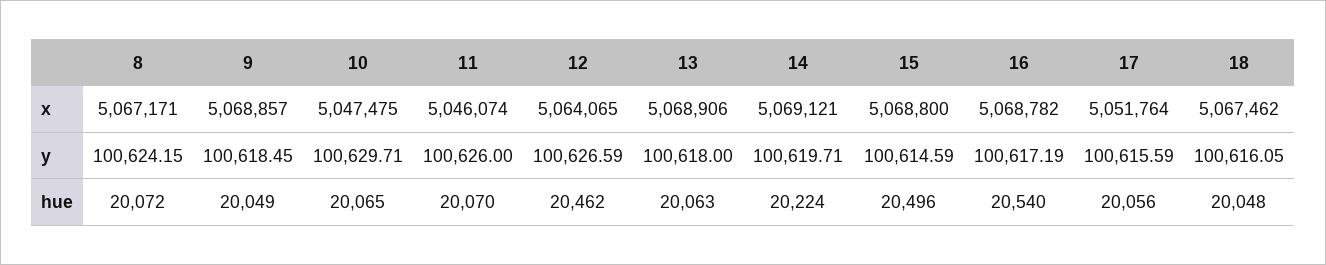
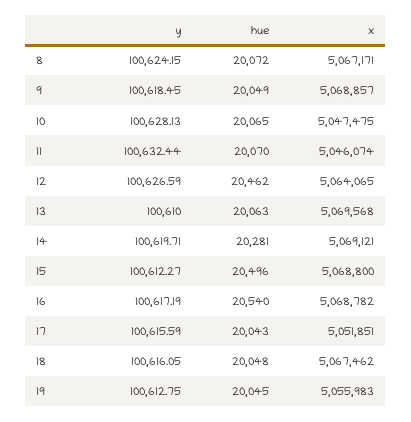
13, x: 5068906 -> 5069568
17, x: 5051764 -> 5051851
10, y: 100629.71 -> 100628.13
11, y: 100626 -> 100632.44
13, y: 100618 -> 100610
15, y: 100614.59 -> 100612.27
14, hue: 20224 -> 20281
17, hue: 20056 -> 20043
19, y: none -> 100612.75
19, hue: none -> 20045
19, x: none -> 5055983

